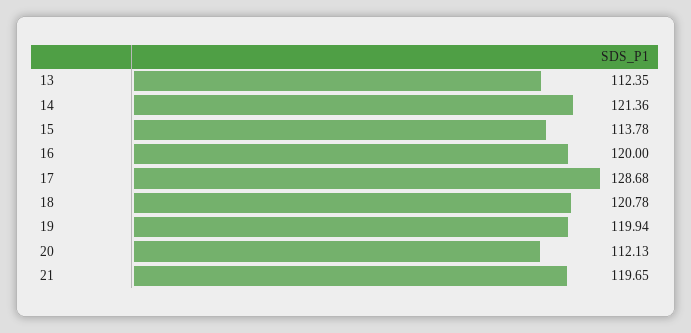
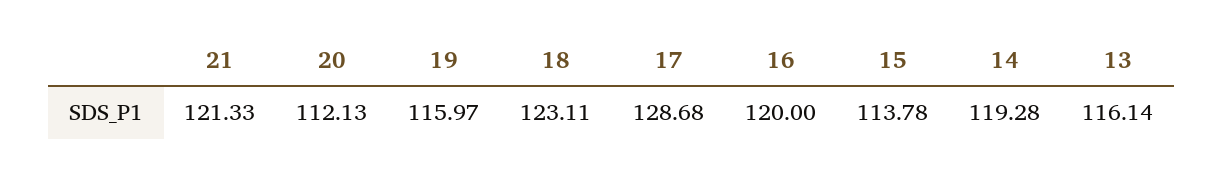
13: 112.35 -> 116.14
14: 121.36 -> 119.28
18: 120.78 -> 123.11
19: 119.94 -> 115.97
21: 119.65 -> 121.33

